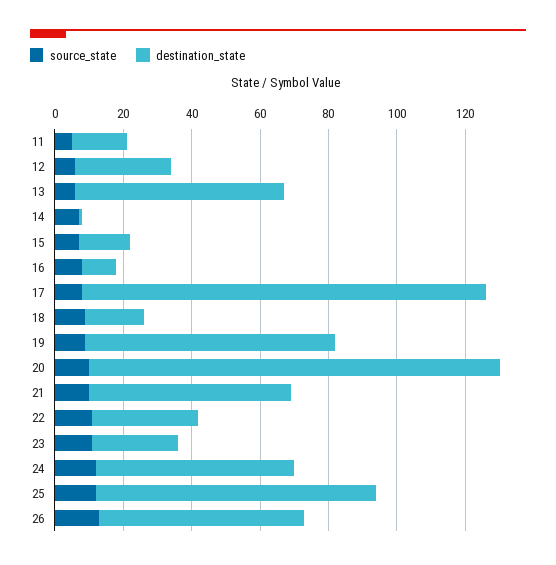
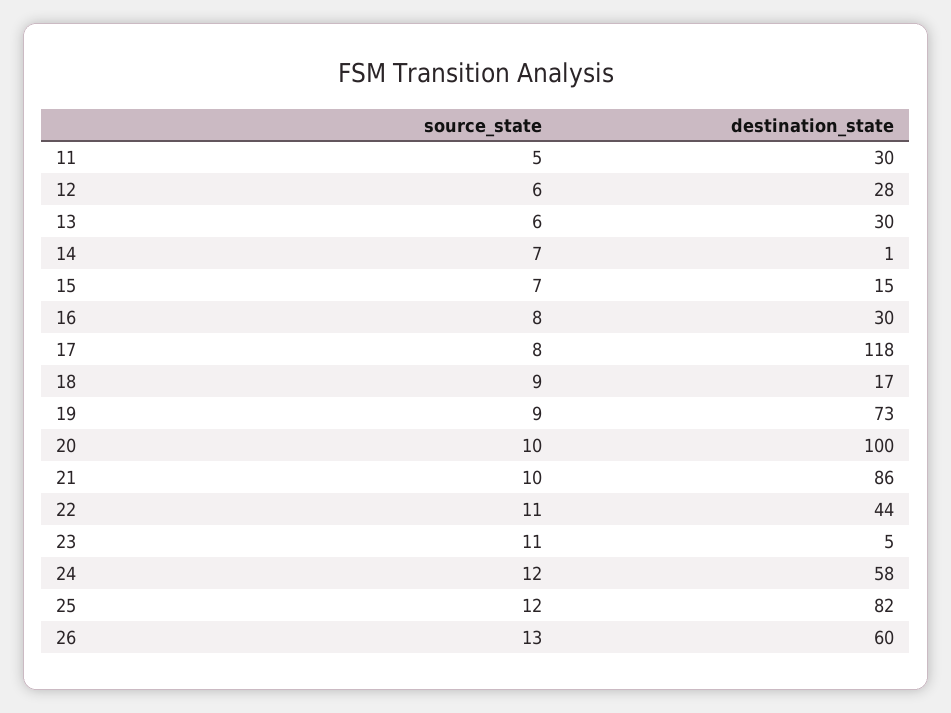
destination_state, 11: 15 -> 30
destination_state, 13: 60 -> 30
destination_state, 16: 10 -> 30
destination_state, 20: 120 -> 100
destination_state, 21: 60 -> 86
destination_state, 22: 30 -> 44
destination_state, 23: 25 -> 5

